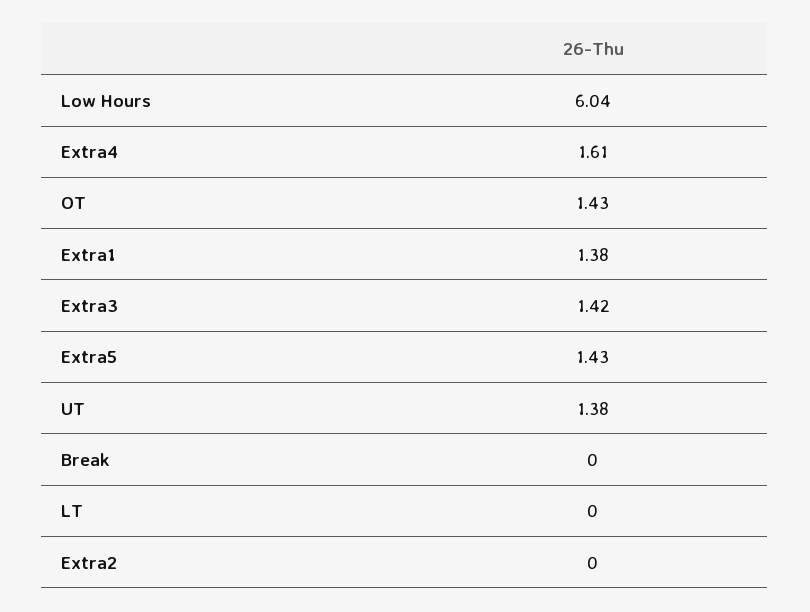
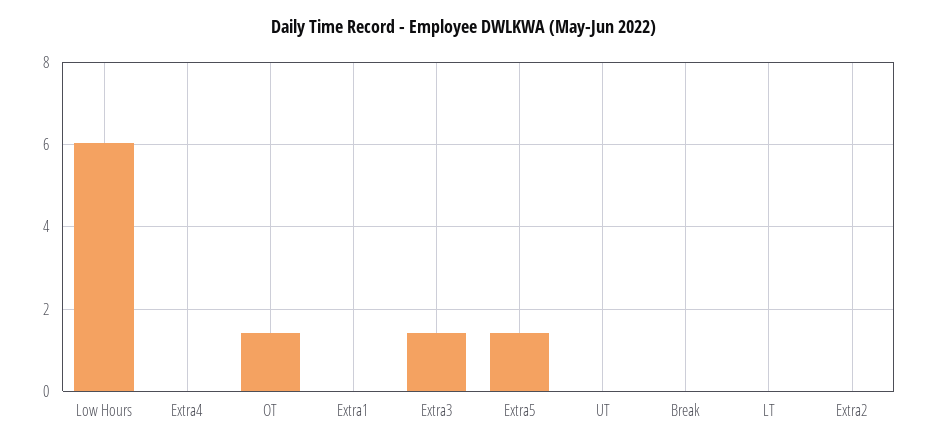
Extra4: 1.61 -> 0
Extra1: 1.38 -> 0
UT: 1.38 -> 0

